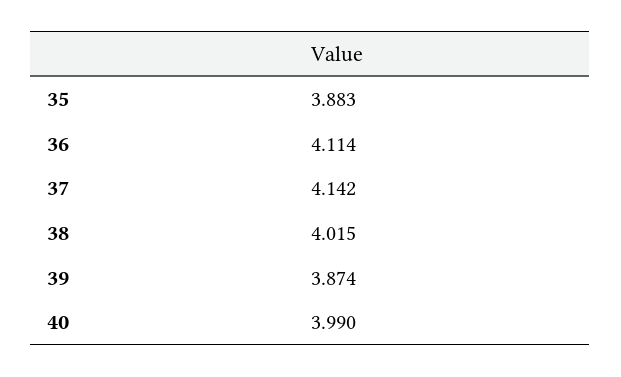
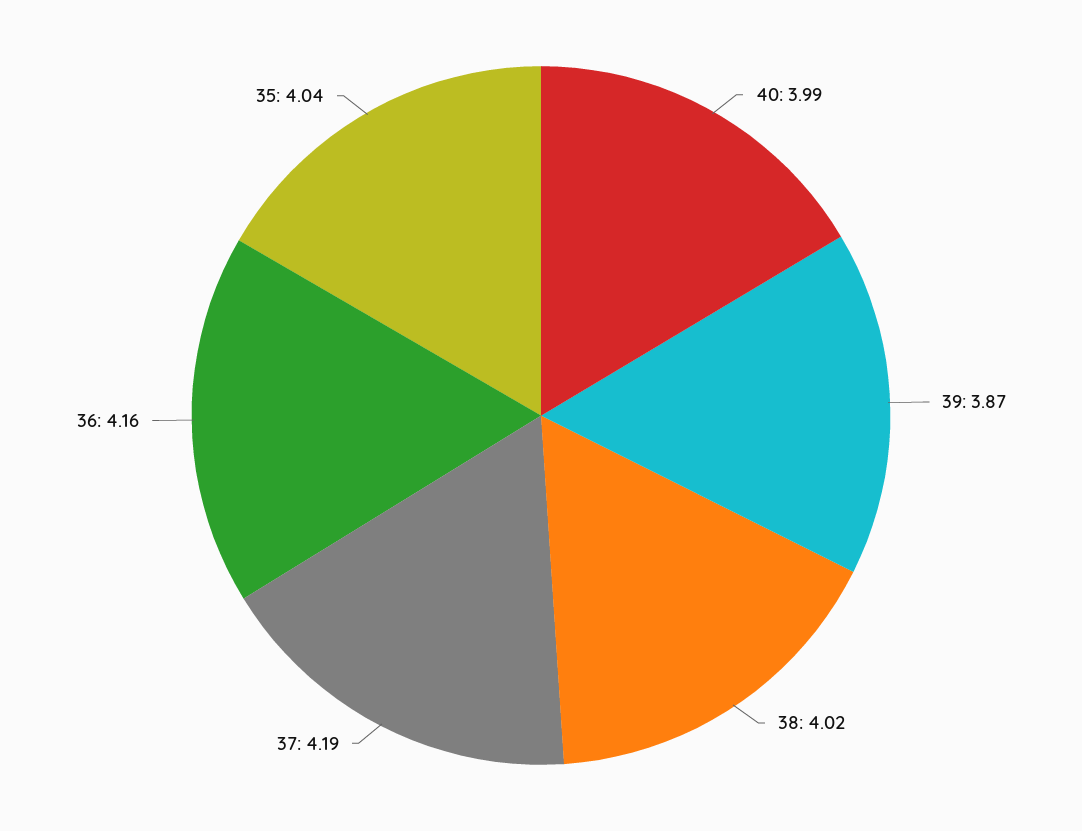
35: 3.883 -> 4.04
36: 4.114 -> 4.16
37: 4.142 -> 4.19

